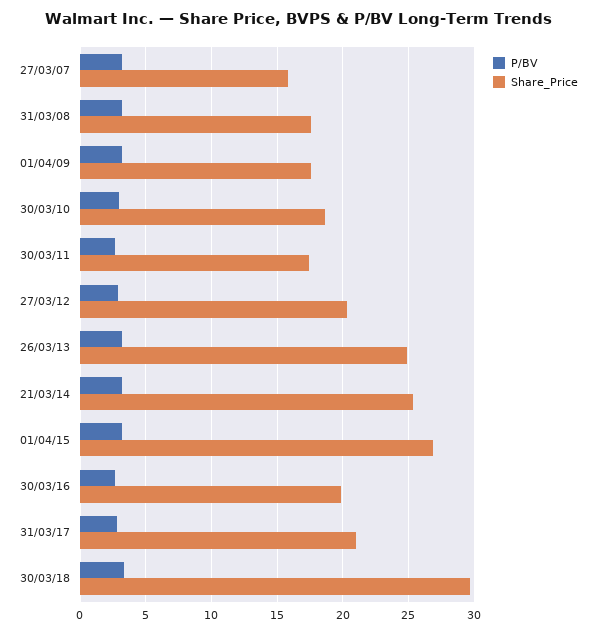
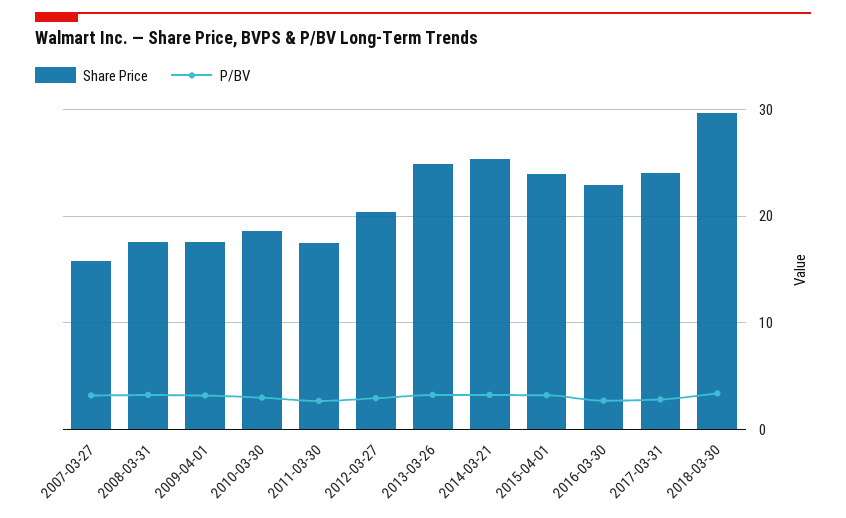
Share_Price, 01/04/15: 27 -> 24
Share_Price, 30/03/16: 20 -> 23
Share_Price, 31/03/17: 21 -> 24

